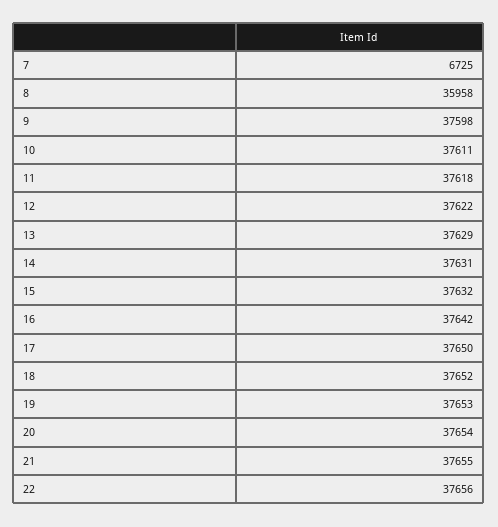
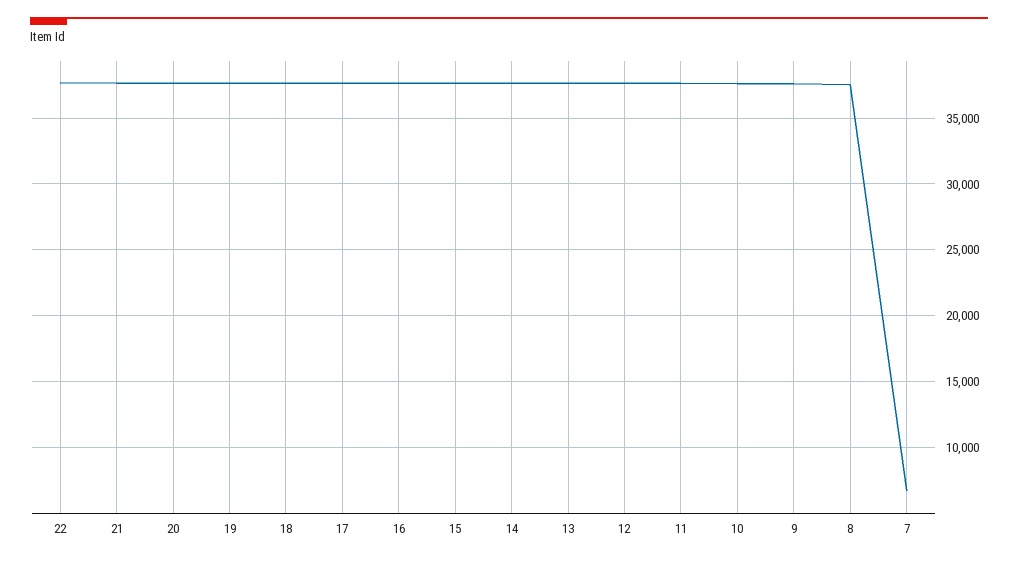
8: 35958 -> 37500

